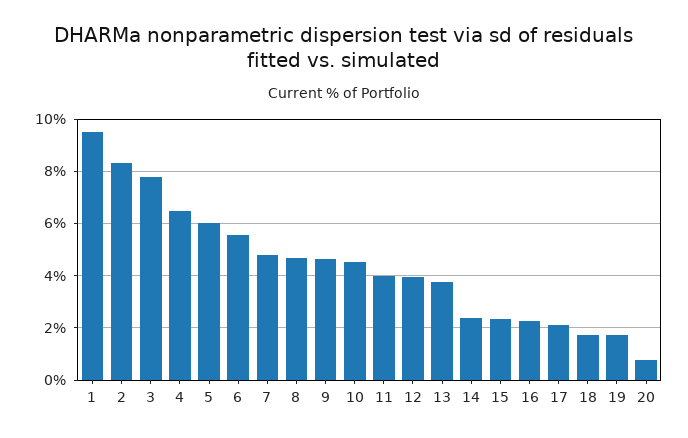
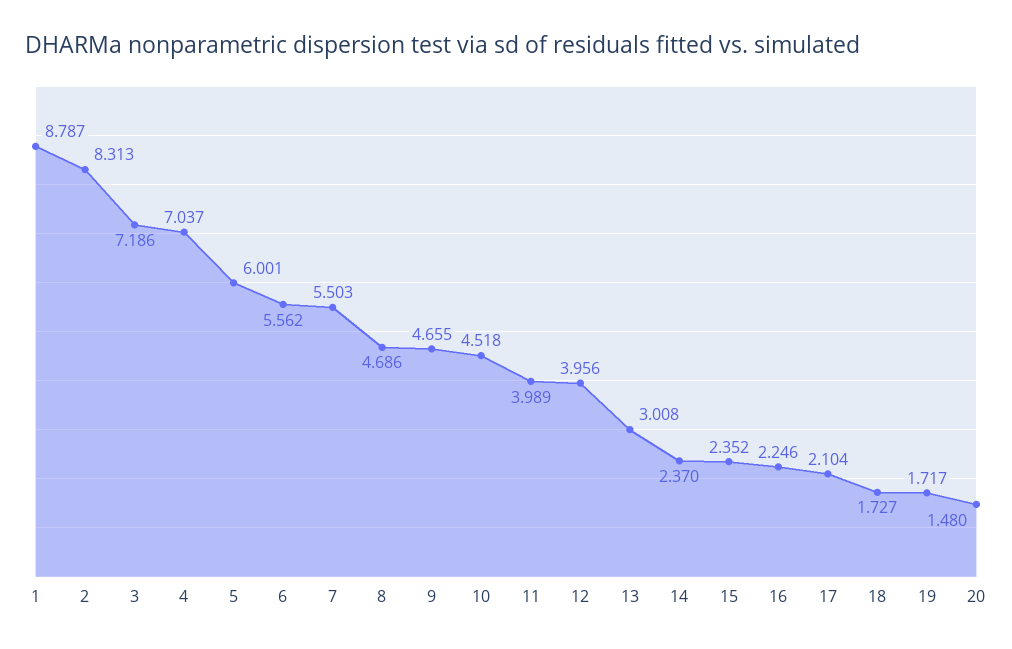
1: 9.5 -> 8.787
3: 7.75 -> 7.186
4: 6.5 -> 7.037
7: 4.75 -> 5.503
13: 3.75 -> 3.008
20: 0.75 -> 1.48

